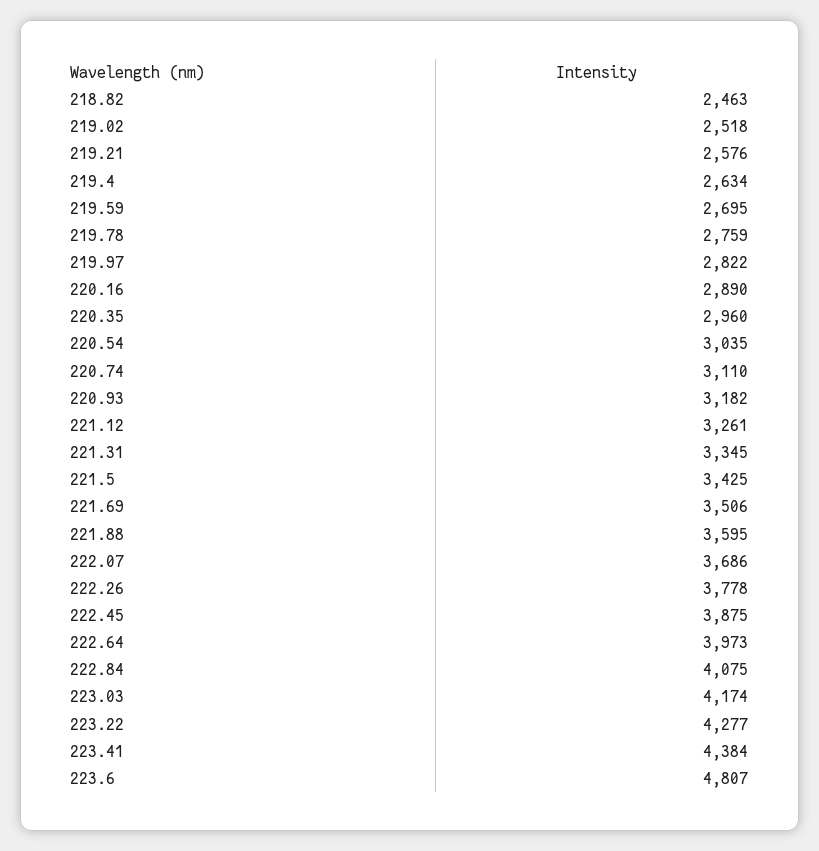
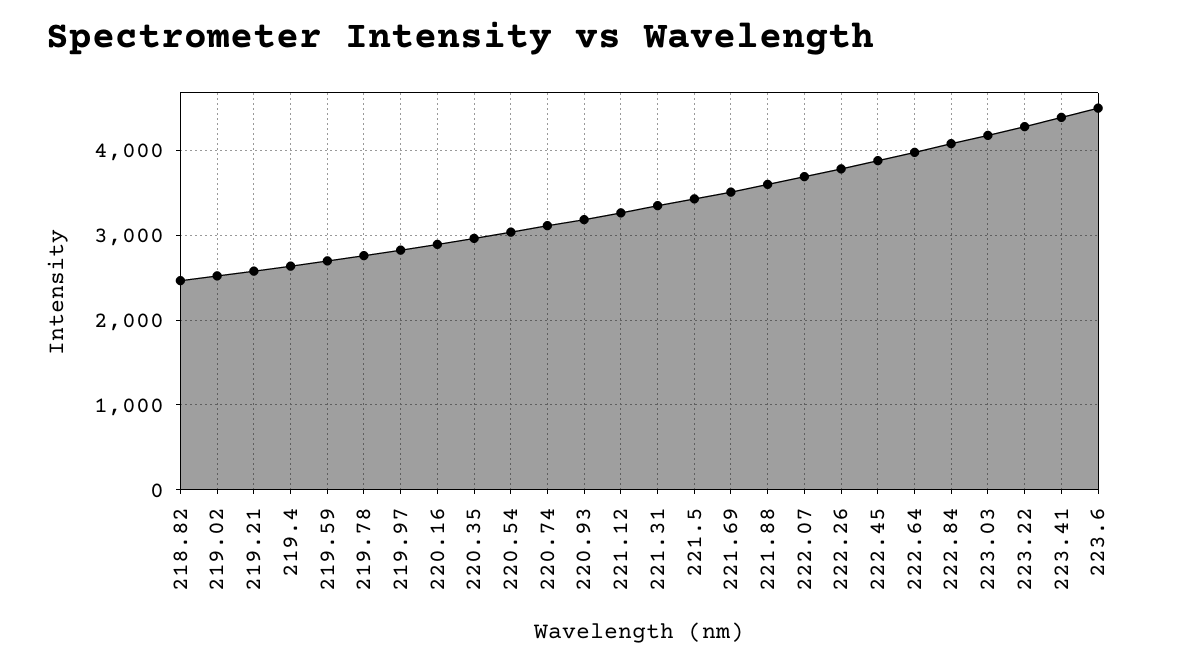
223.6: 4807 -> 4500

